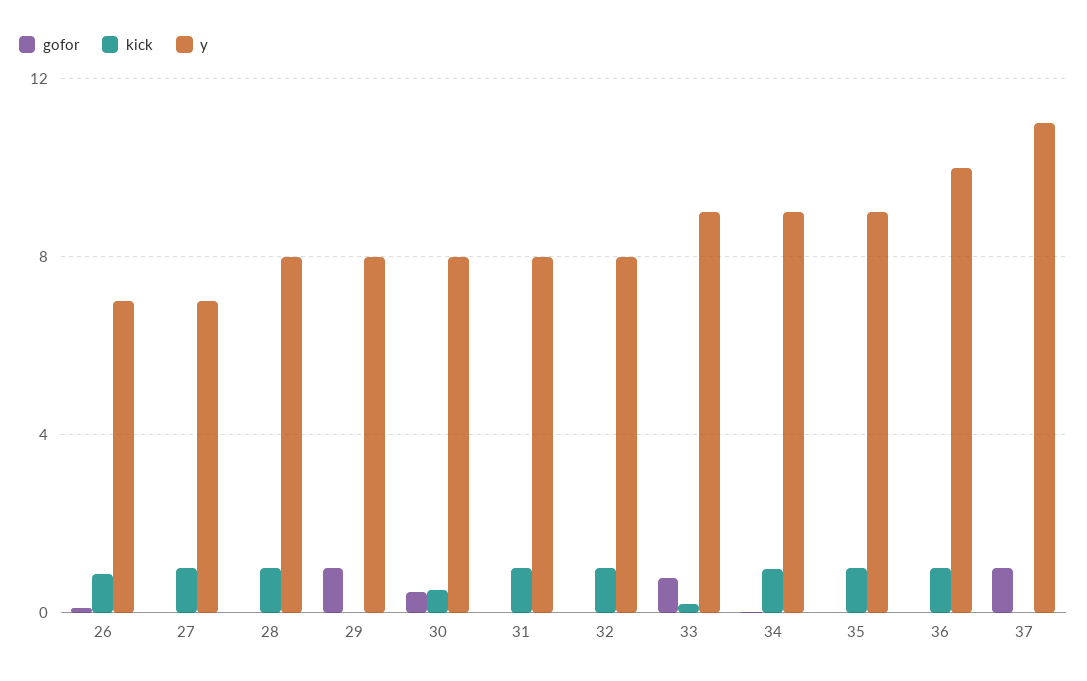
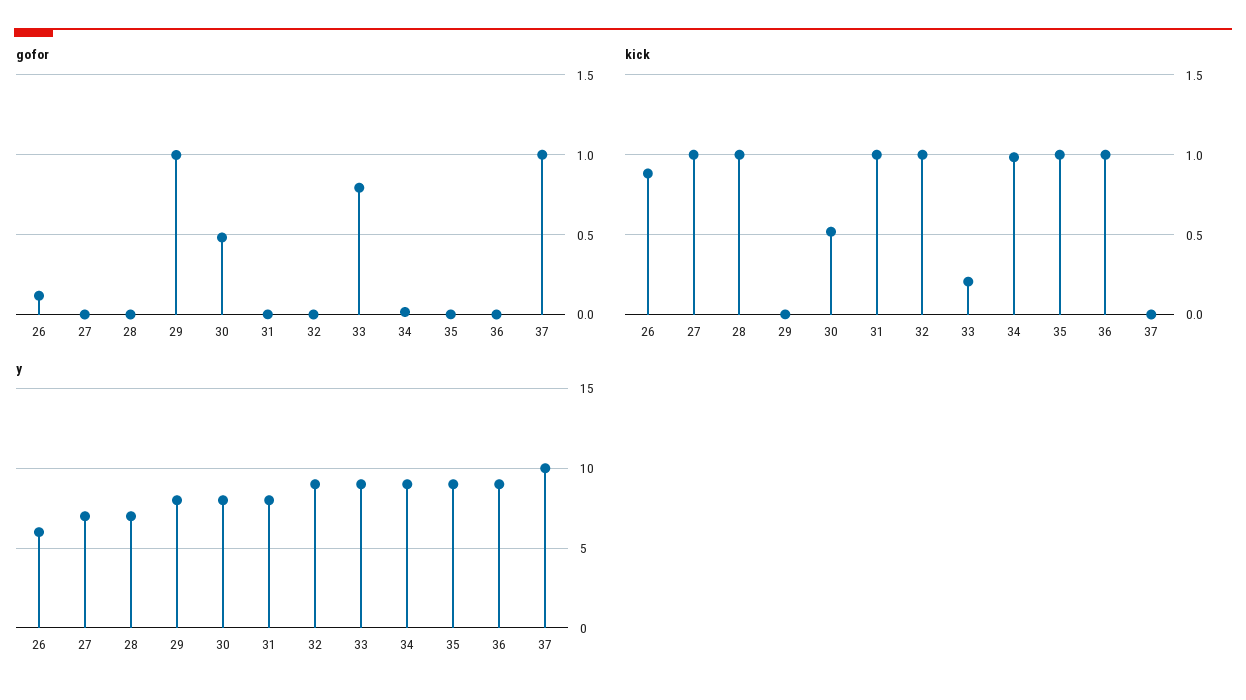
y, 26: 7 -> 6
y, 28: 8 -> 7
y, 32: 8 -> 9
y, 36: 10 -> 9
y, 37: 11 -> 10

